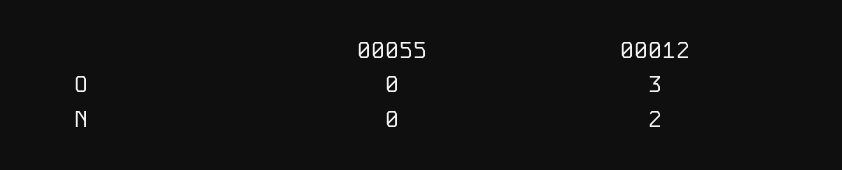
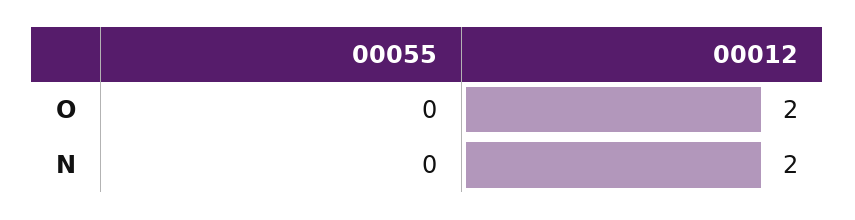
00012, O: 3 -> 2

